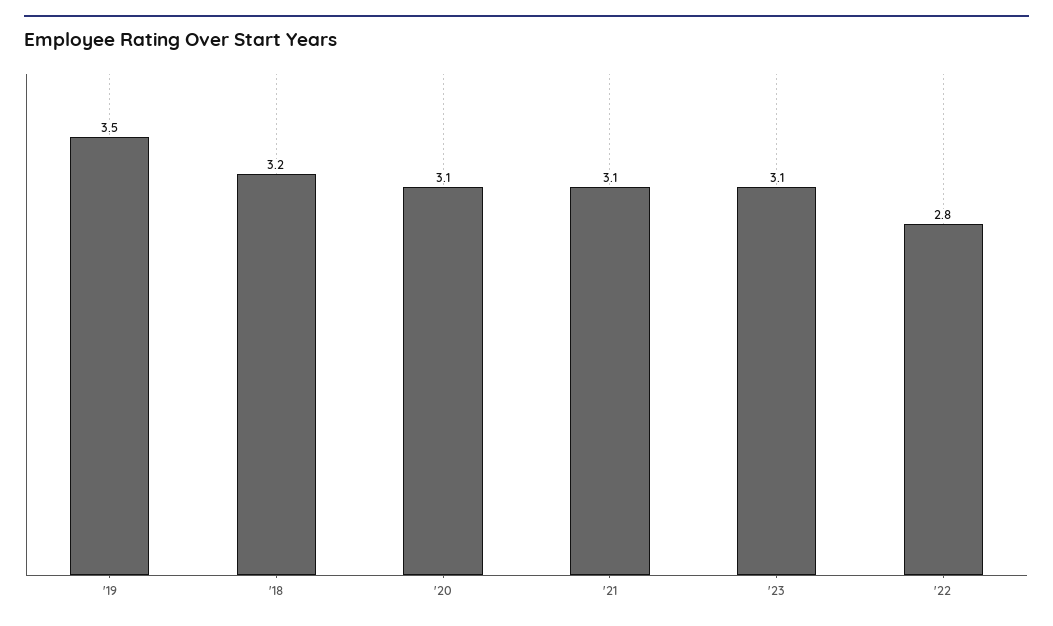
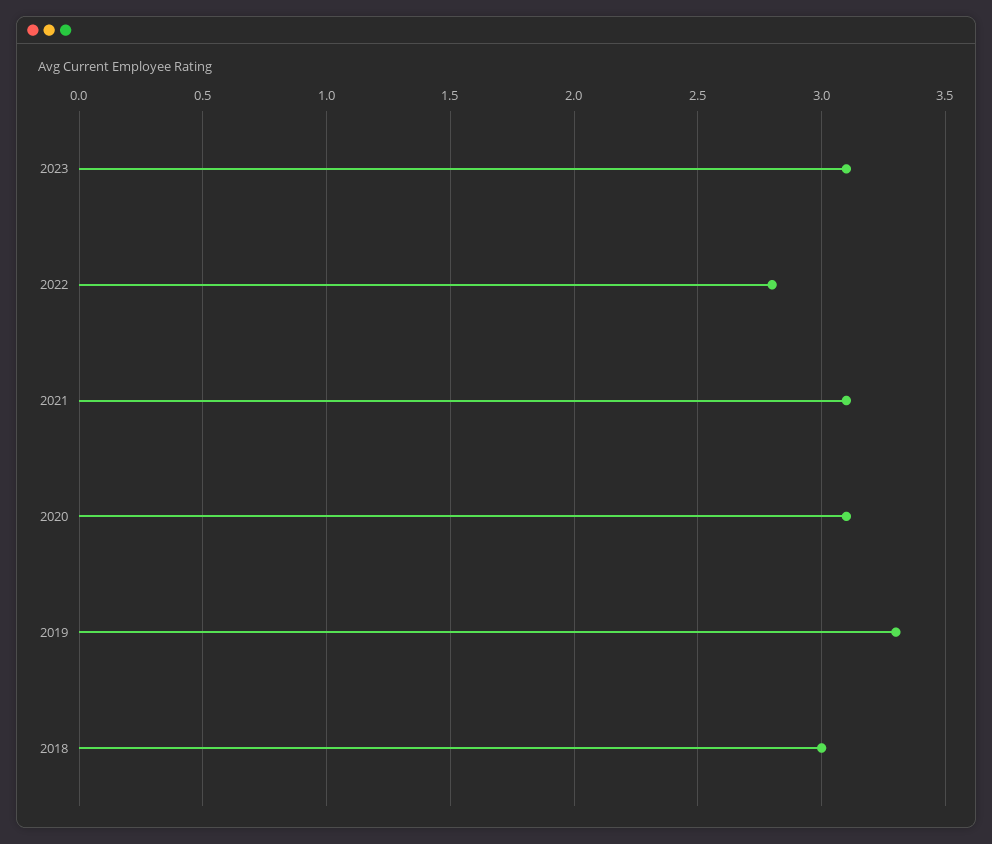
'19: 3.5 -> 3.3
'18: 3.2 -> 3

